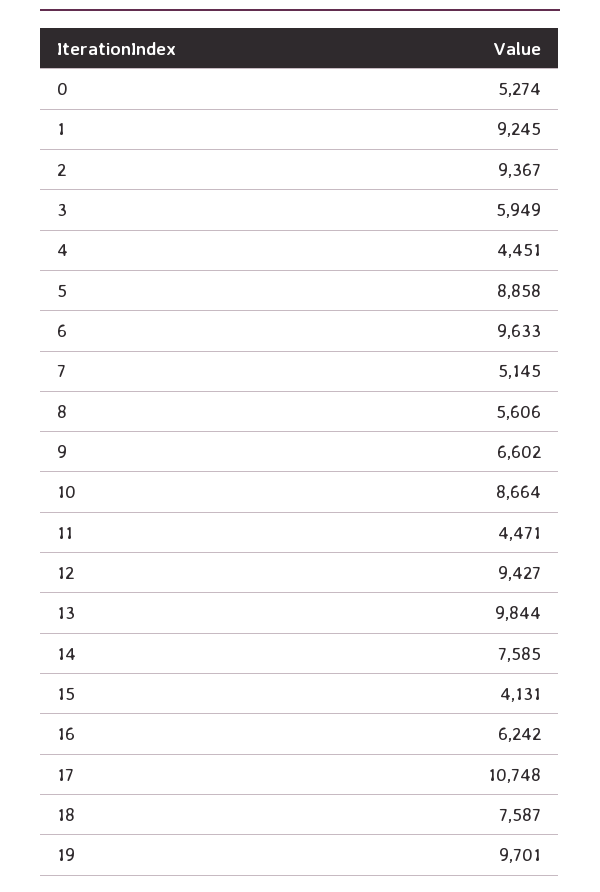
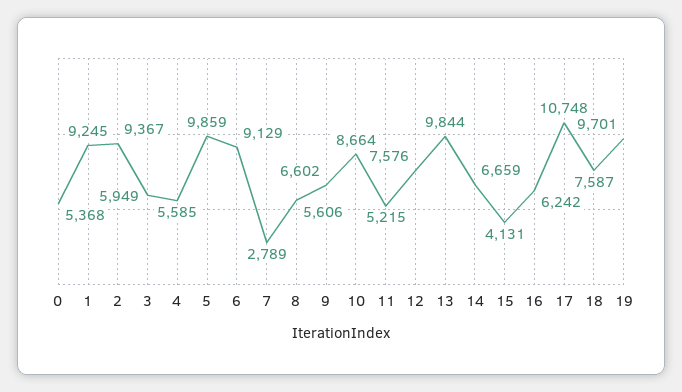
0: 5274 -> 5368
4: 4451 -> 5585
5: 8858 -> 9859
6: 9633 -> 9129
7: 5145 -> 2789
11: 4471 -> 5215
12: 9427 -> 7576
14: 7585 -> 6659

